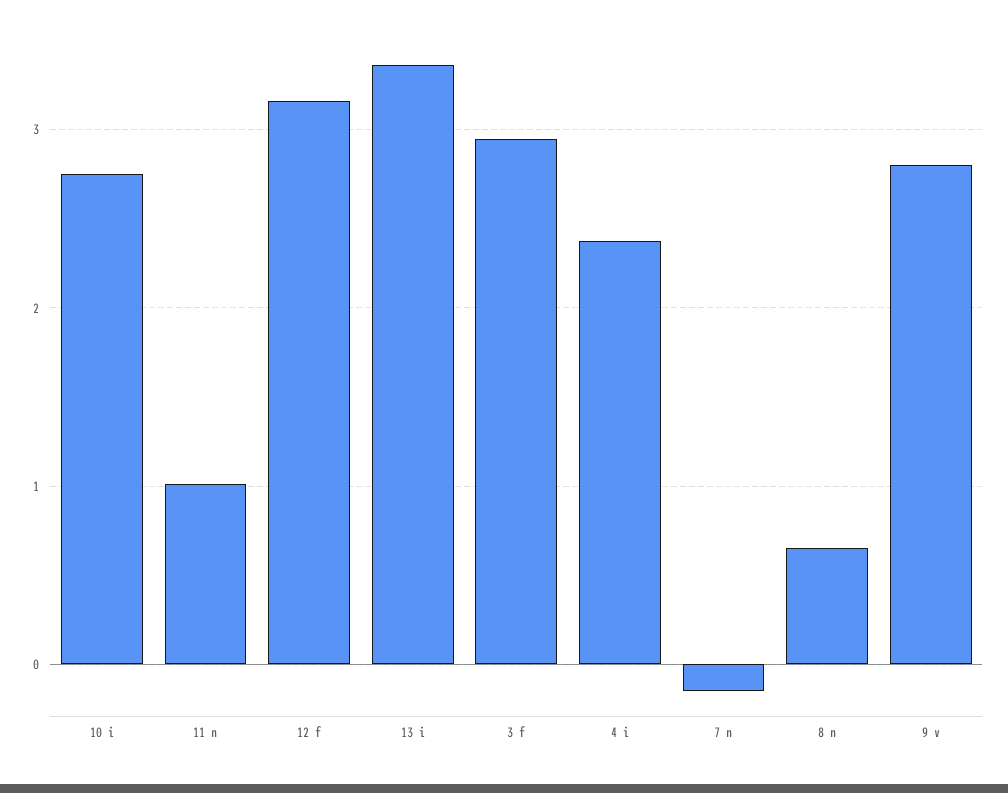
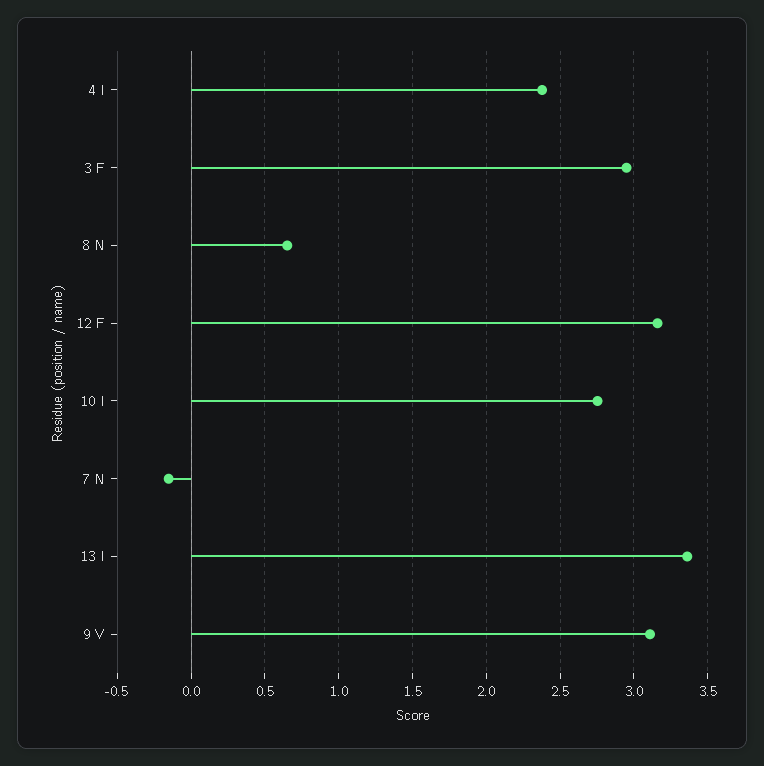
11 n: 1 -> none
9 v: 2.8 -> 3.1

